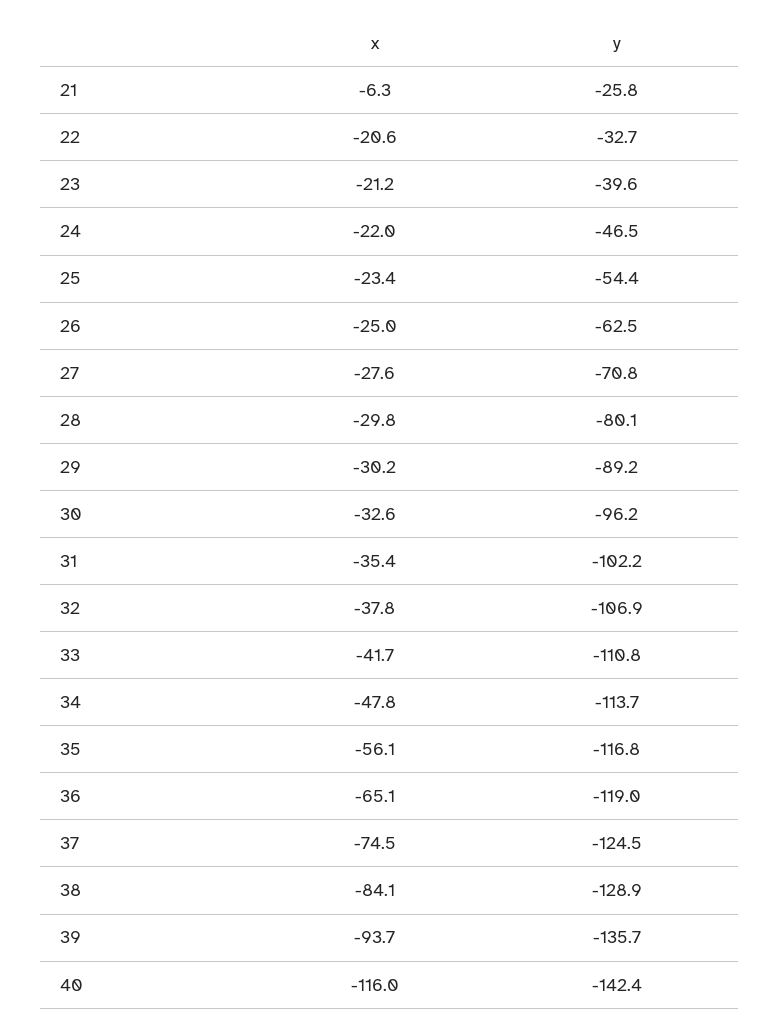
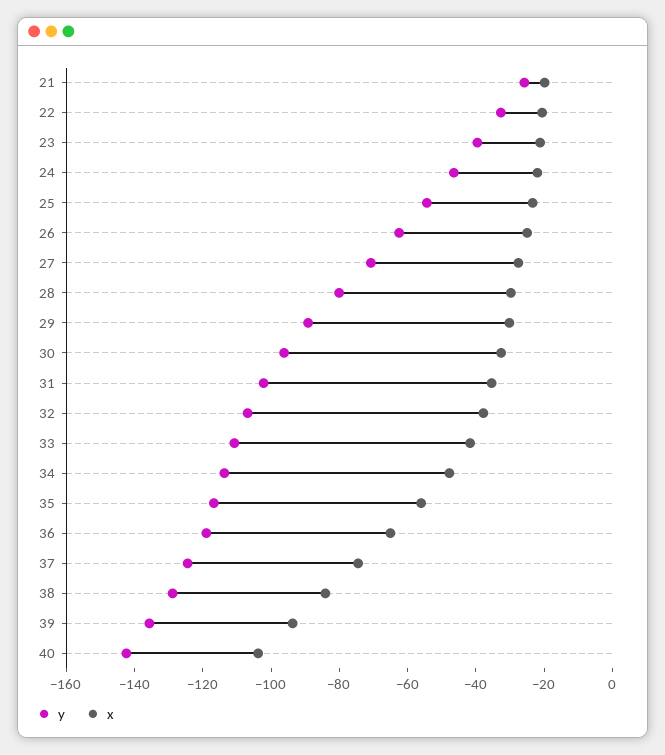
x, 21: -6.3 -> -20
x, 40: -116 -> -105

